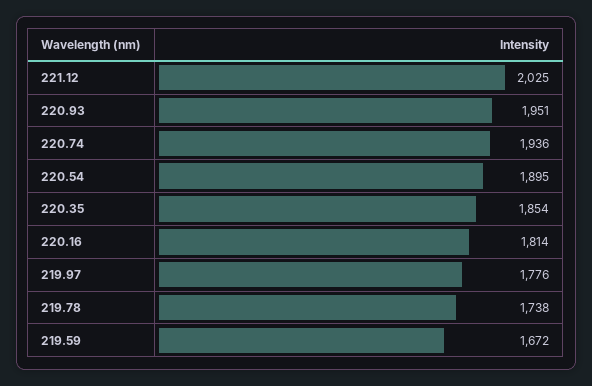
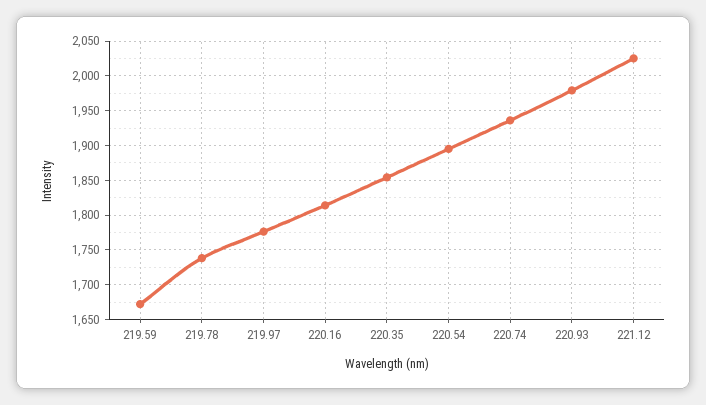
220.93: 1951 -> 1980

